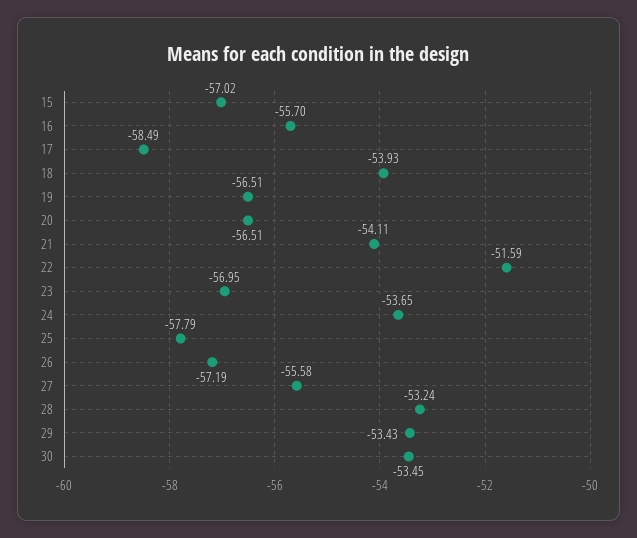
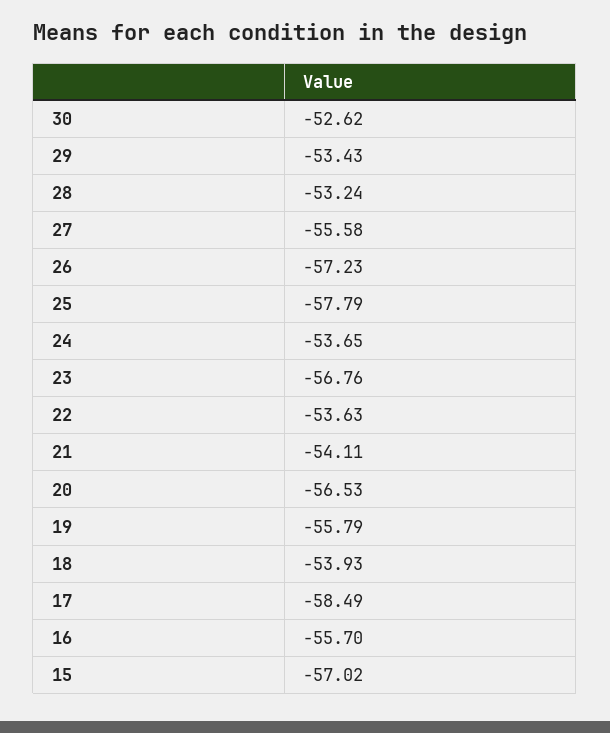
19: -56.51 -> -55.79
20: -56.51 -> -56.53
22: -51.59 -> -53.63
23: -56.95 -> -56.76
26: -57.19 -> -57.23
30: -53.45 -> -52.62

